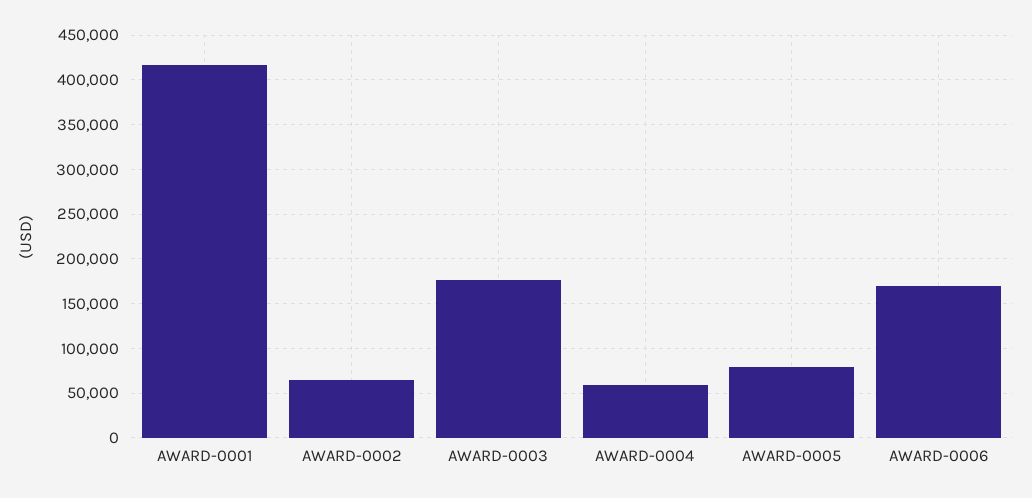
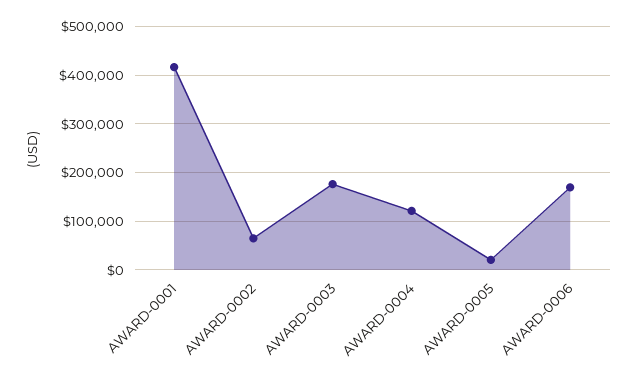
AWARD-0004: 60000 -> 120000
AWARD-0005: 80000 -> 20000

